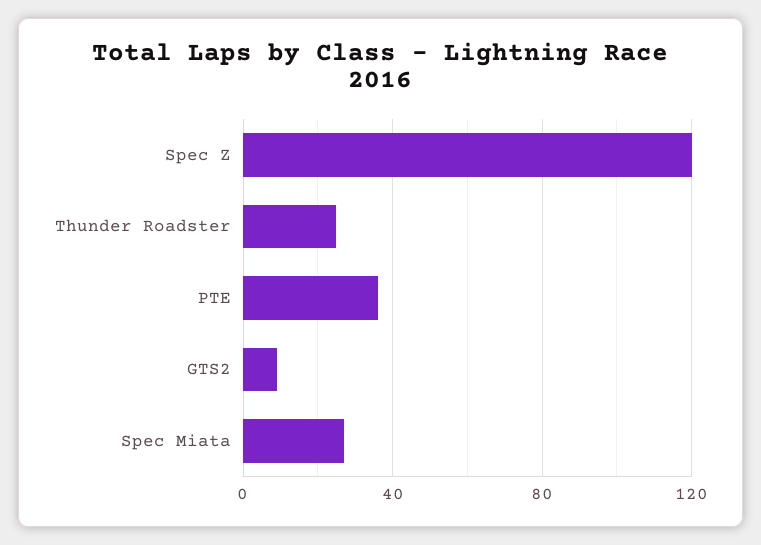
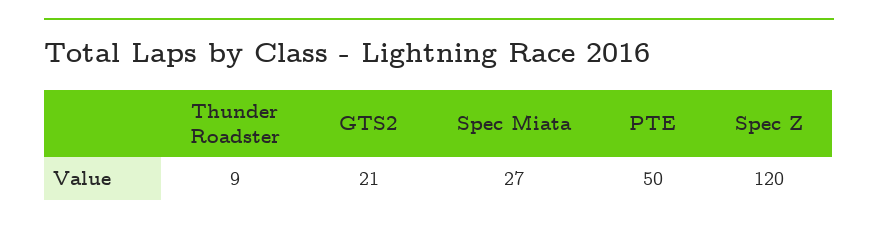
Thunder Roadster: 25 -> 9
PTE: 35 -> 50
GTS2: 10 -> 21

